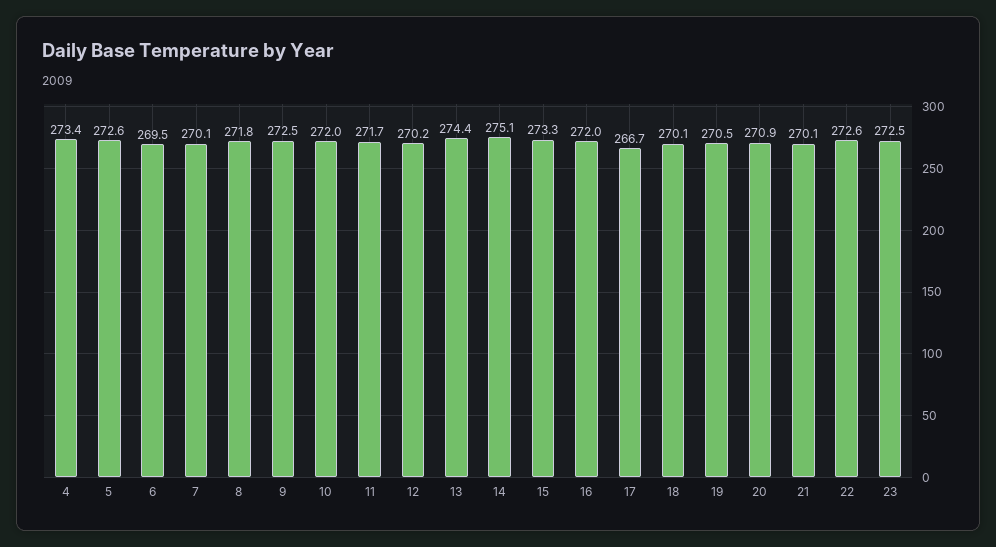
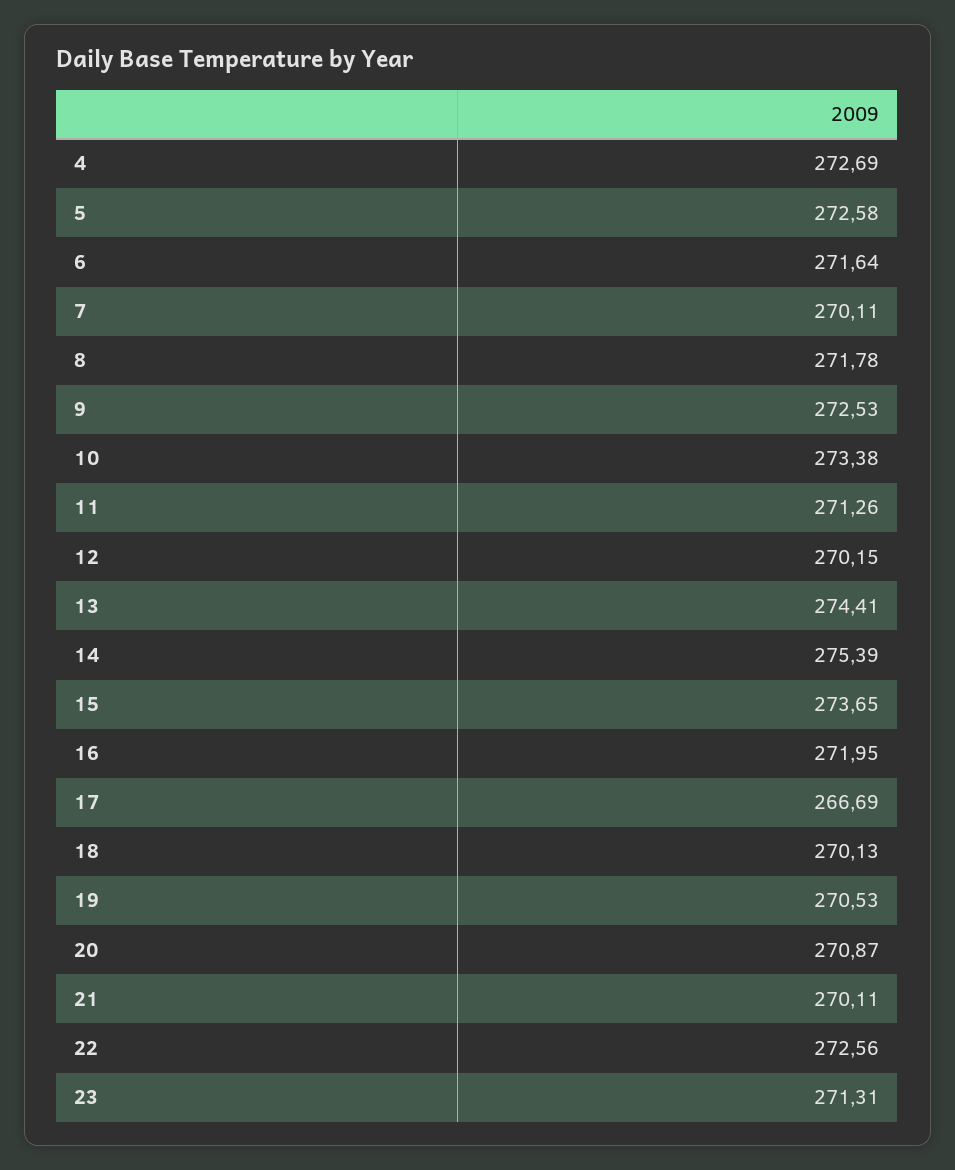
4: 273.4 -> 272.69
6: 269.5 -> 271.64
10: 272 -> 273.38
11: 271.7 -> 271.26
14: 275.1 -> 275.39
15: 273.3 -> 273.65
23: 272.5 -> 271.31

